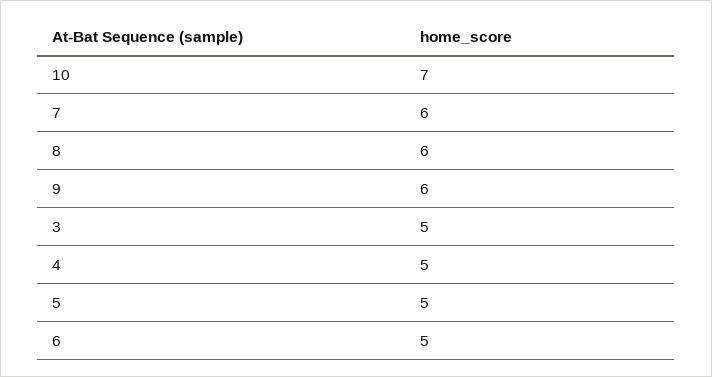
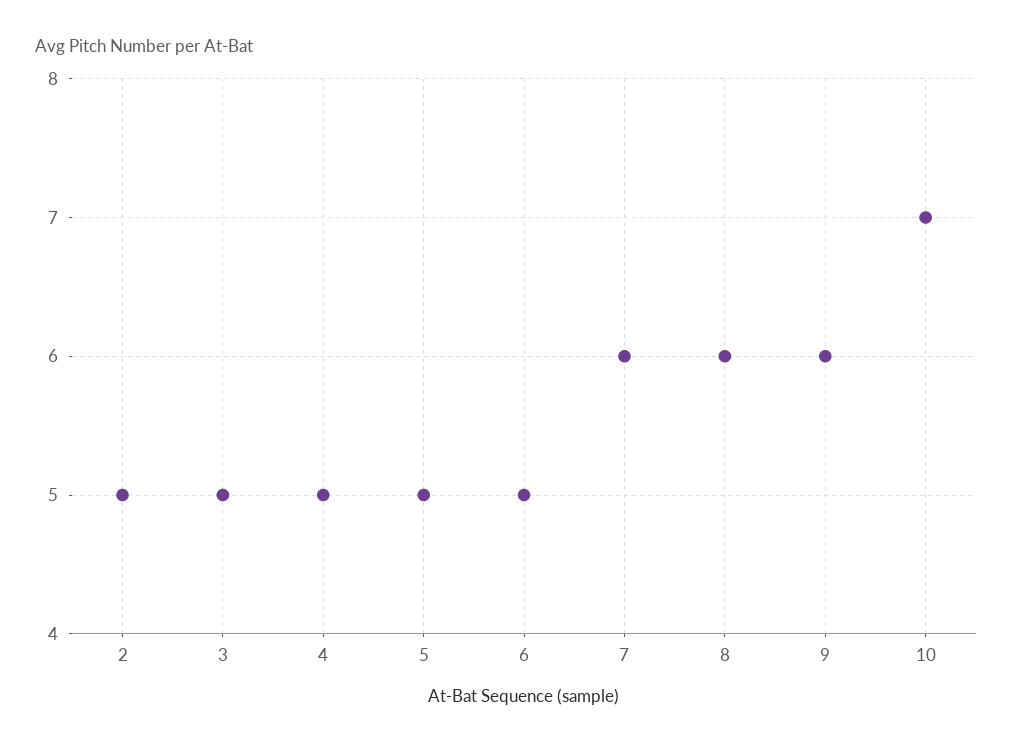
2: none -> 5

